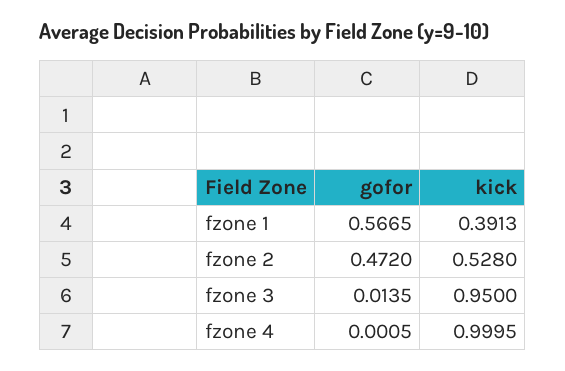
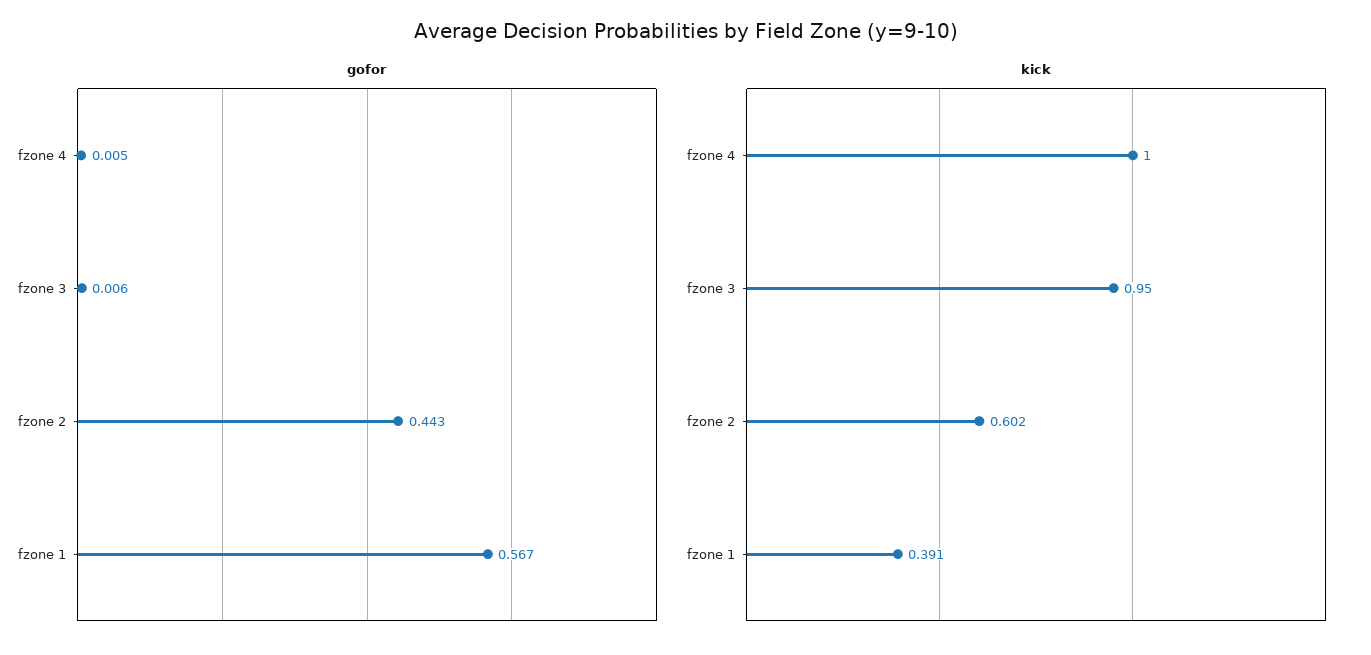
gofor, fzone 2: 0.472 -> 0.443
kick, fzone 2: 0.528 -> 0.602
gofor, fzone 3: 0.0135 -> 0.006
gofor, fzone 4: 0.0005 -> 0.005

